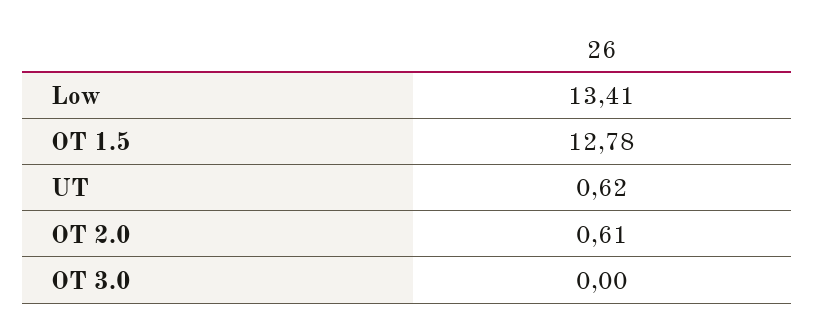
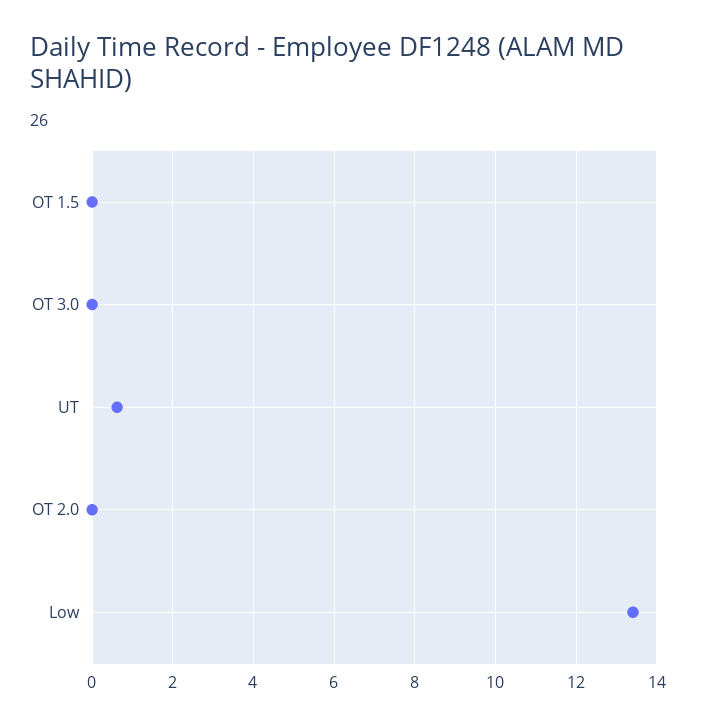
OT 1.5: 12.78 -> 0
OT 2.0: 0.61 -> 0

